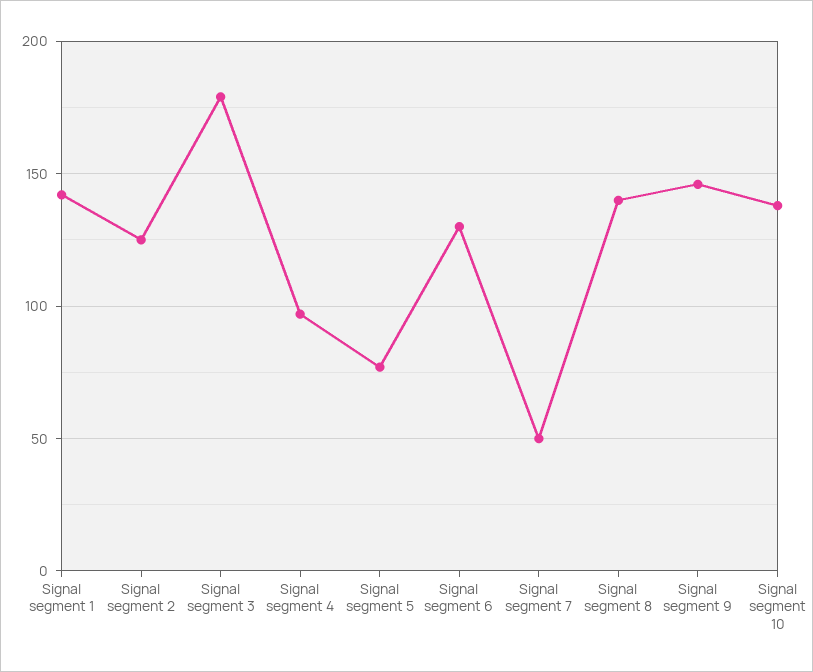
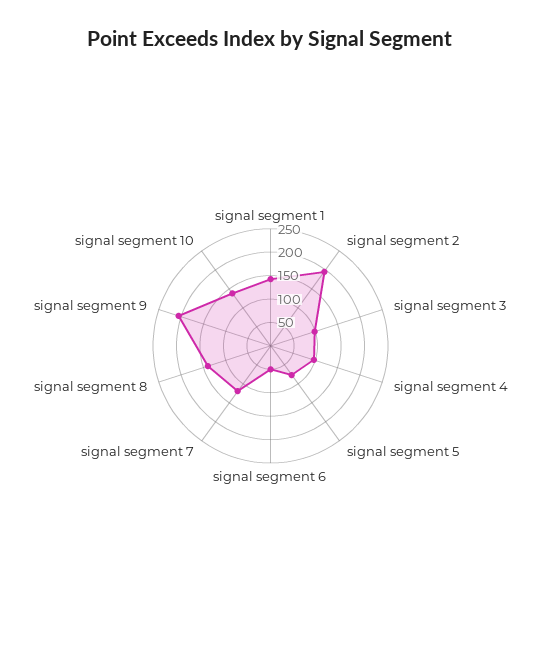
Signal segment 2: 125 -> 200
Signal segment 3: 180 -> 100
Signal segment 6: 130 -> 50
Signal segment 7: 50 -> 125
Signal segment 9: 145 -> 200

